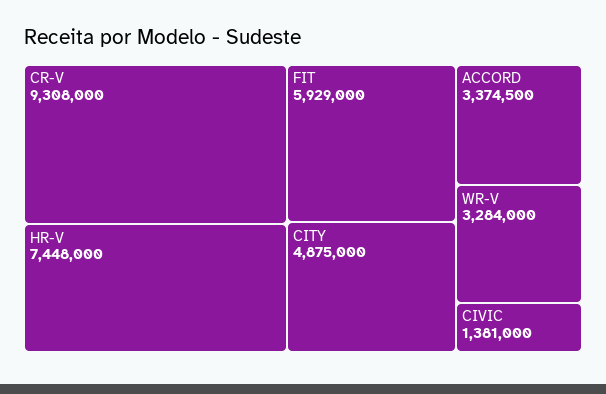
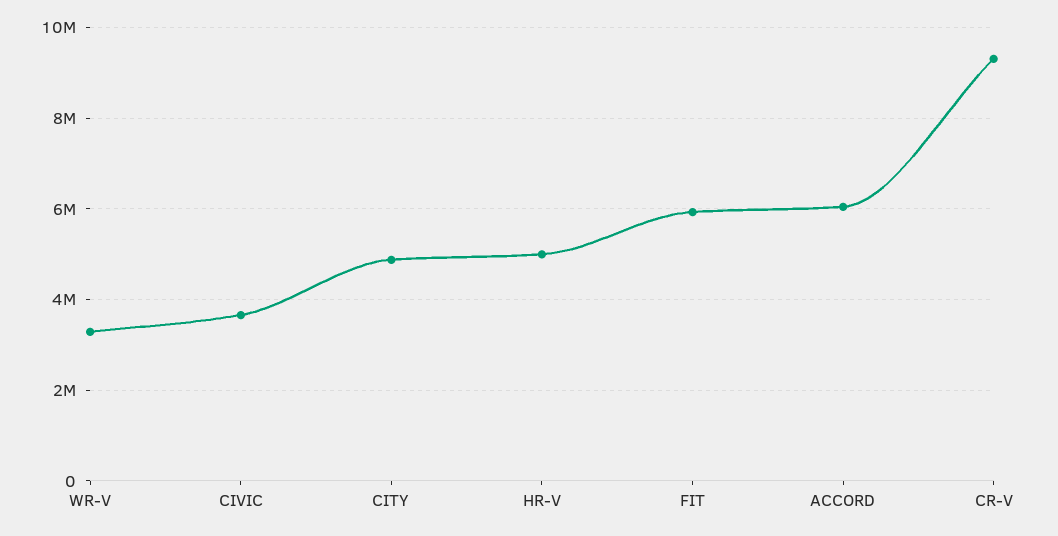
HR-V: 7448000 -> 5000000
ACCORD: 3374500 -> 6000000
CIVIC: 1381000 -> 3600000

